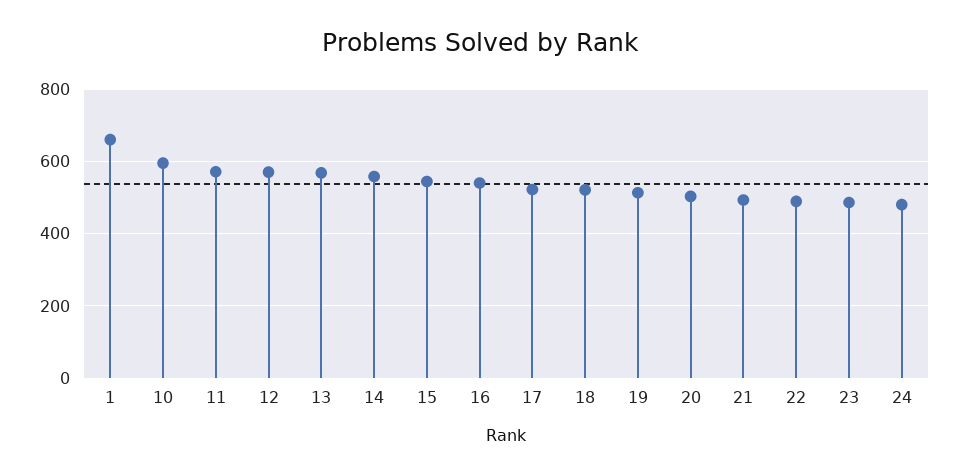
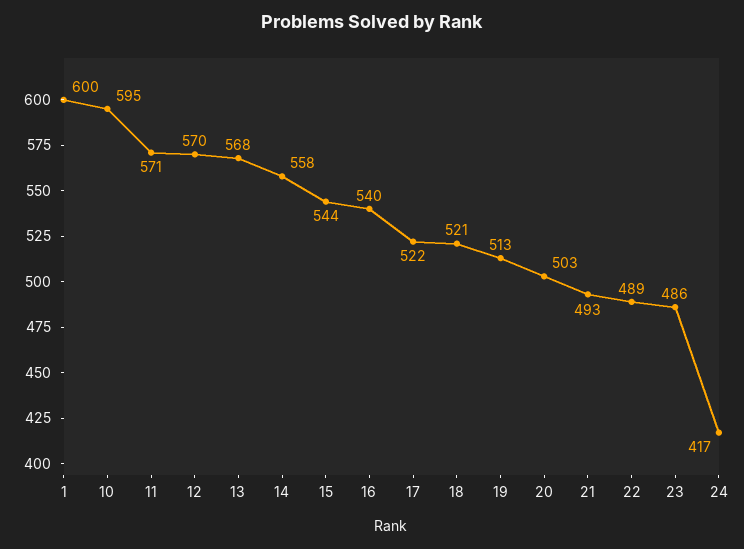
1: 660 -> 600
24: 480 -> 417

